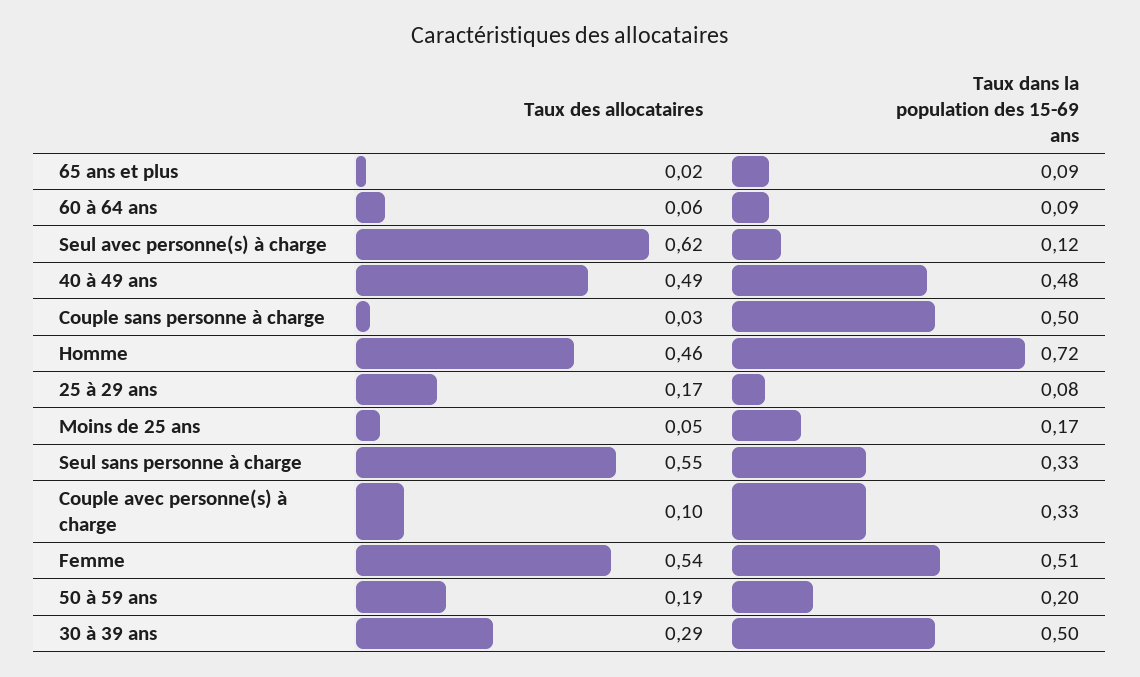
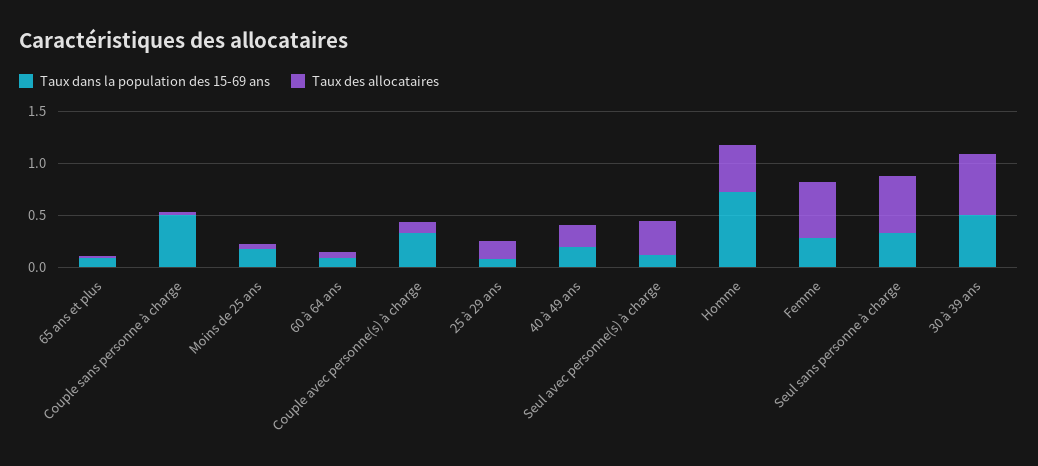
Taux des allocataires, Seul avec personne(s) à charge: 0.62 -> 0.3
Taux des allocataires, 40 à 49 ans: 0.49 -> 0.2
Taux dans la population des 15-69 ans, 40 à 49 ans: 0.48 -> 0.2
Taux dans la population des 15-69 ans, Femme: 0.51 -> 0.3
Taux des allocataires, 50 à 59 ans: 0.19 -> none
Taux dans la population des 15-69 ans, 50 à 59 ans: 0.2 -> none
Taux des allocataires, 30 à 39 ans: 0.29 -> 0.6

